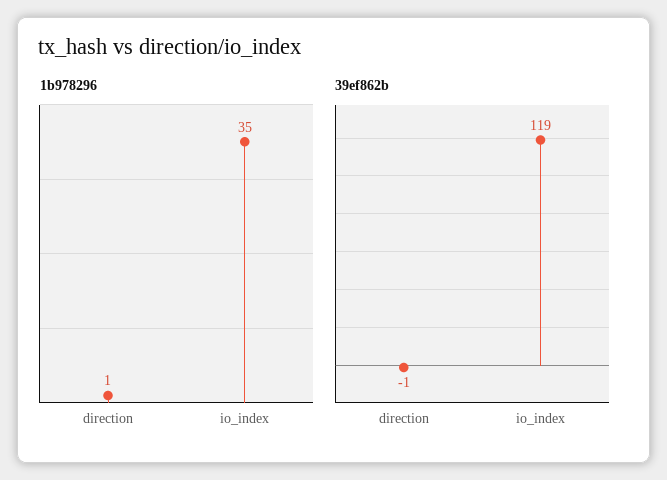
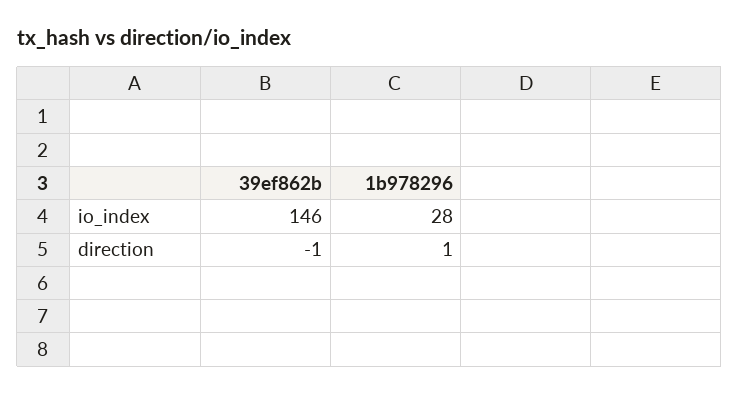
1b978296, io_index: 35 -> 28
39ef862b, io_index: 119 -> 146

